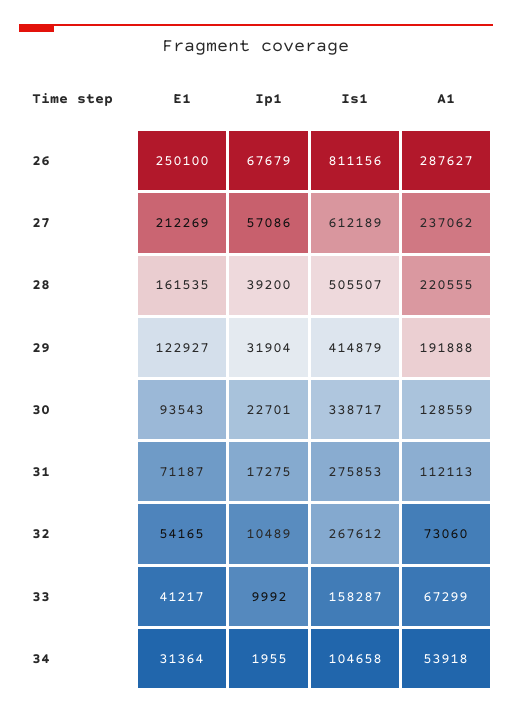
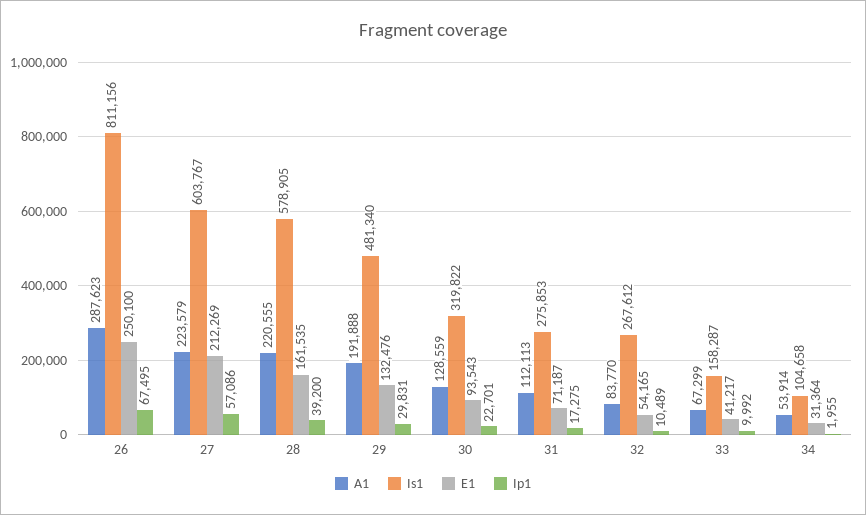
Ip1, 26: 67679 -> 67495
A1, 26: 287627 -> 287623
Is1, 27: 612189 -> 603767
A1, 27: 237062 -> 223579
Is1, 28: 505507 -> 578905
E1, 29: 122927 -> 132476
Ip1, 29: 31904 -> 29831
Is1, 29: 414879 -> 481340
Is1, 30: 338717 -> 319822
A1, 32: 73060 -> 83770
A1, 34: 53918 -> 53914

